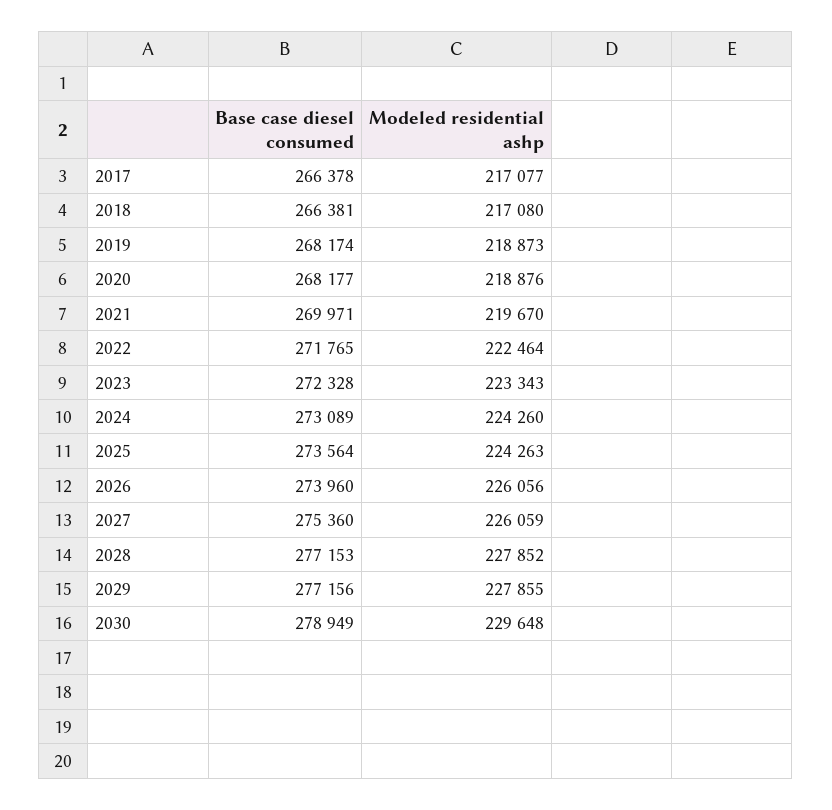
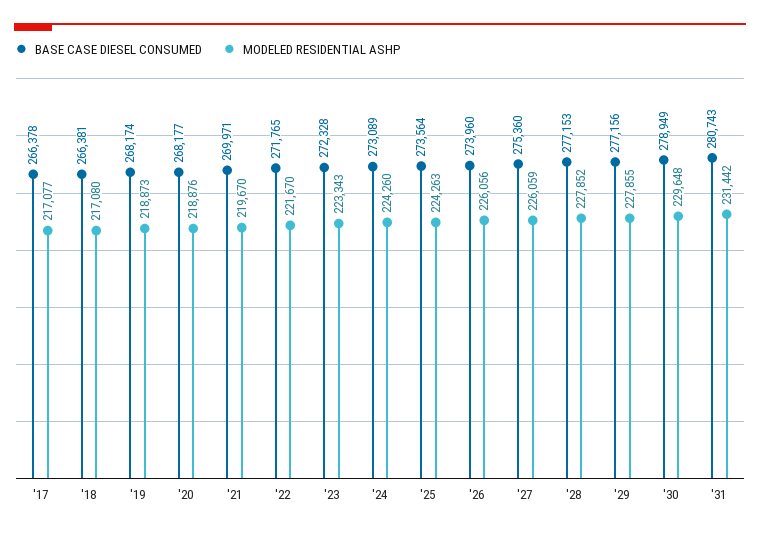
Modeled residential ashp, 2022: 222464 -> 221670
Base case diesel consumed, '31: none -> 280743
Modeled residential ashp, '31: none -> 231442

